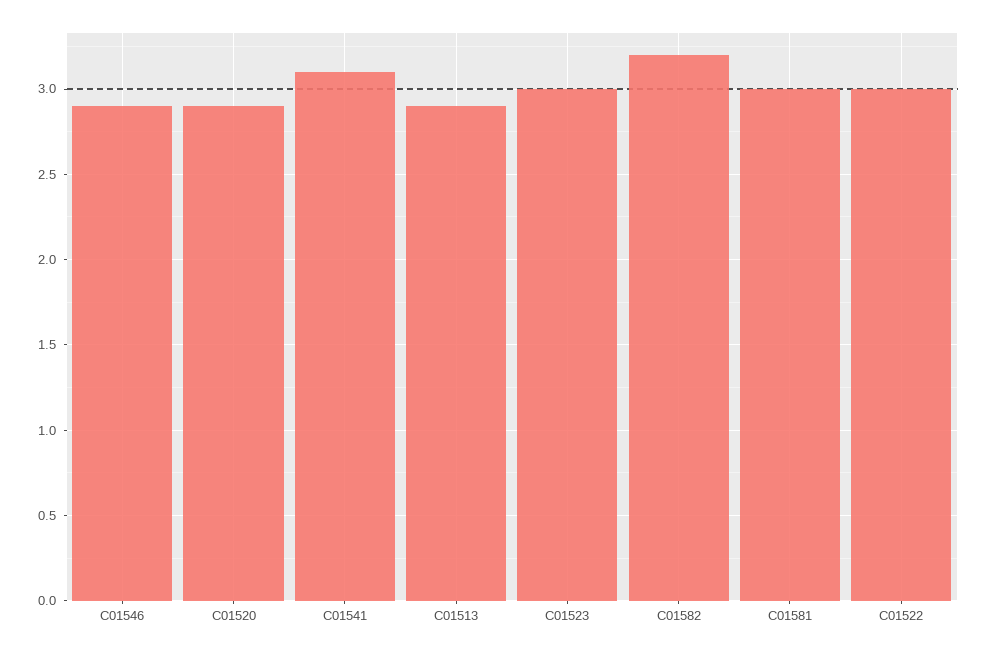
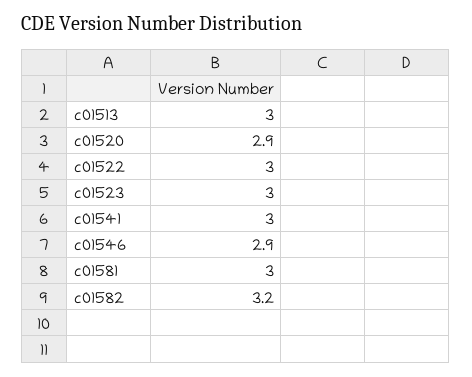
C01541: 3.1 -> 3
C01513: 2.9 -> 3

